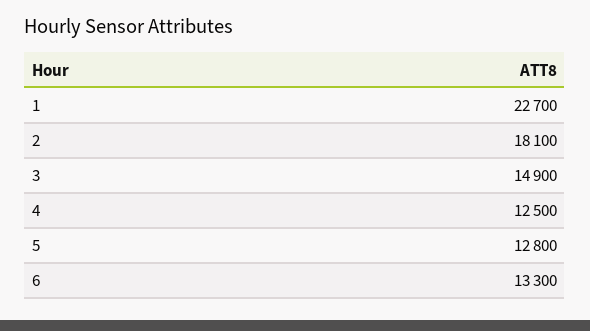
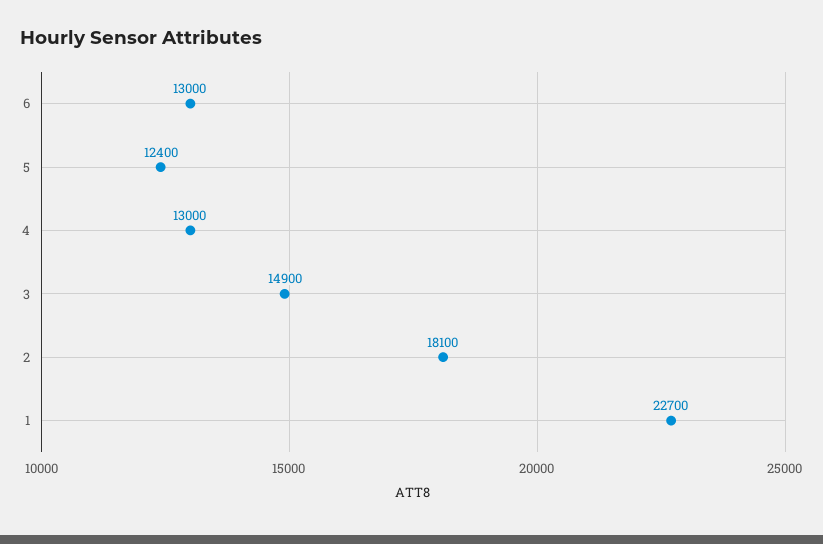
4: 12500 -> 13000
5: 12800 -> 12400
6: 13300 -> 13000

